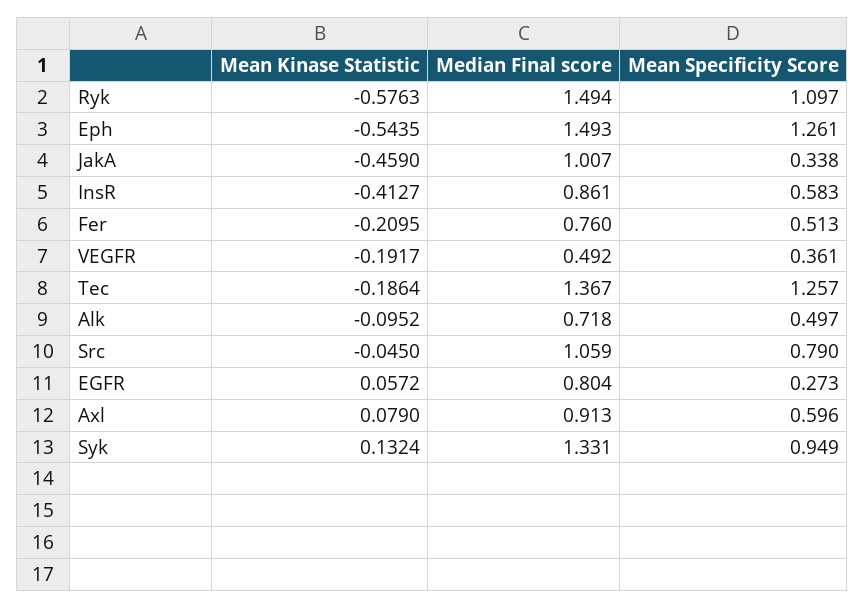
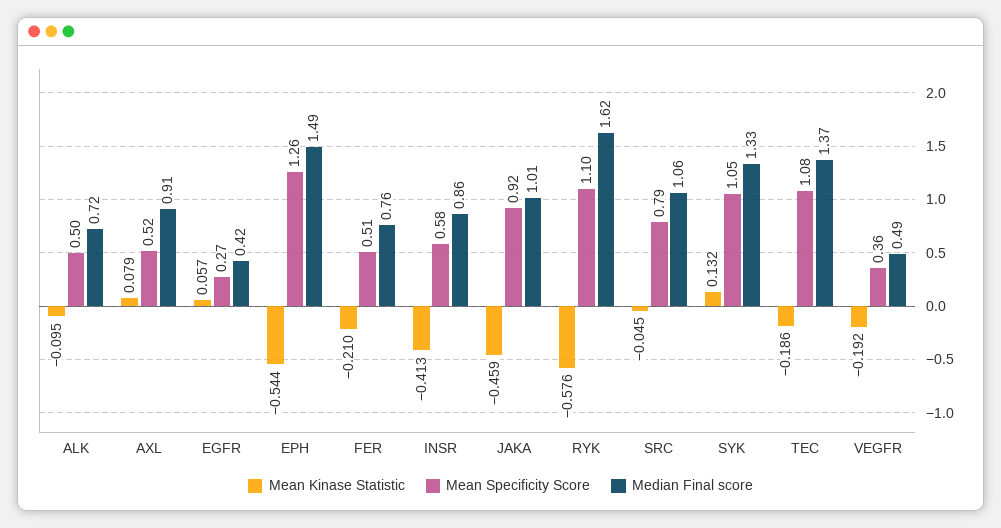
Median Final score, Ryk: 1.494 -> 1.62
Mean Specificity Score, JakA: 0.338 -> 0.92
Mean Specificity Score, Tec: 1.257 -> 1.08
Median Final score, EGFR: 0.804 -> 0.42
Mean Specificity Score, Axl: 0.596 -> 0.52
Mean Specificity Score, Syk: 0.949 -> 1.05

